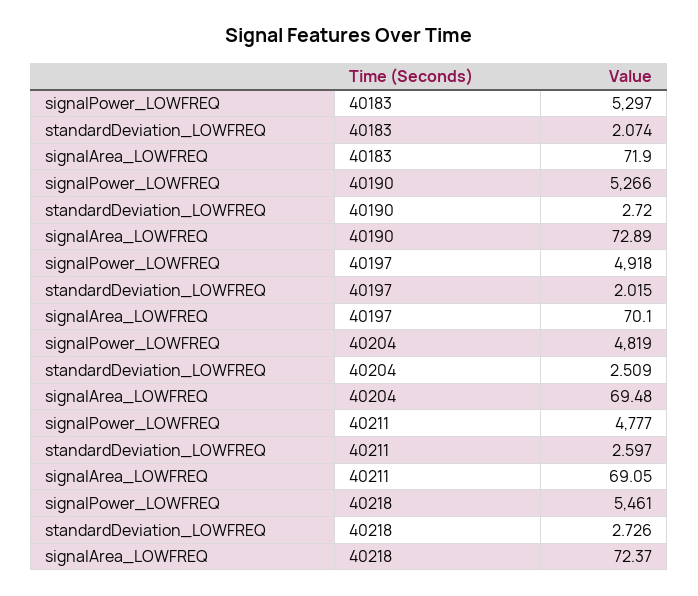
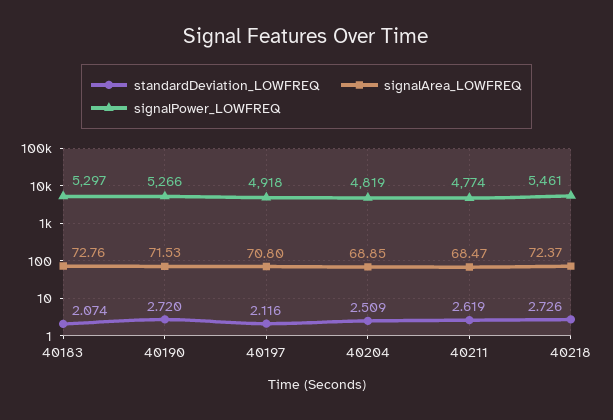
signalArea_LOWFREQ, 40183: 71.9 -> 72.76
signalArea_LOWFREQ, 40190: 72.89 -> 71.53
standardDeviation_LOWFREQ, 40197: 2.015 -> 2.116
signalArea_LOWFREQ, 40197: 70.1 -> 70.8
signalArea_LOWFREQ, 40204: 69.48 -> 68.85
signalPower_LOWFREQ, 40211: 4777 -> 4774
standardDeviation_LOWFREQ, 40211: 2.597 -> 2.619
signalArea_LOWFREQ, 40211: 69.05 -> 68.47

